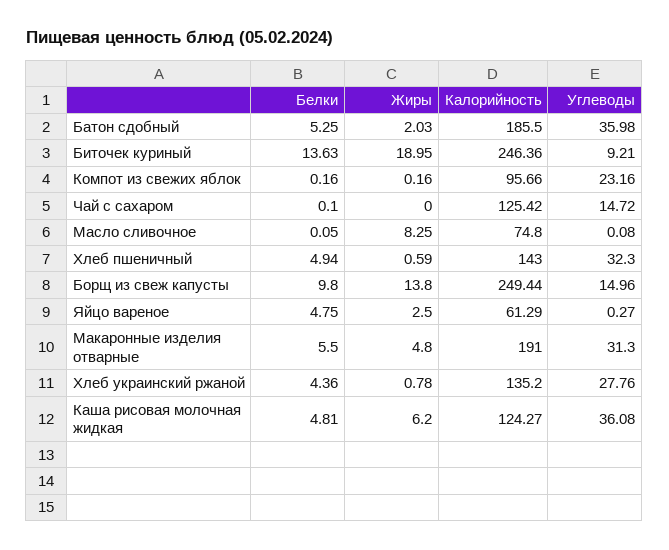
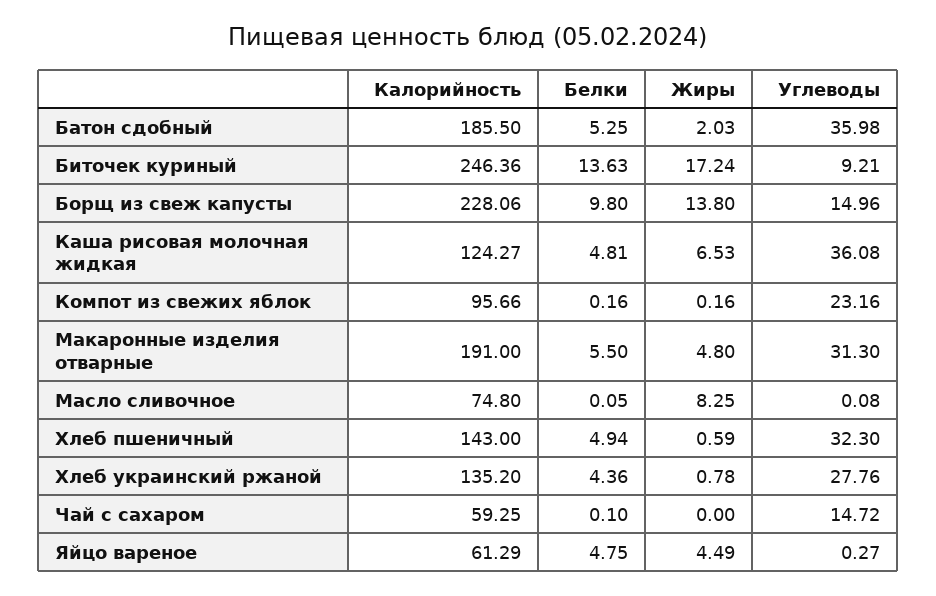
Жиры, Биточек куриный: 18.95 -> 17.24
Калорийность, Чай с сахаром: 125.42 -> 59.25
Калорийность, Борщ из свеж капусты: 249.44 -> 228.06
Жиры, Яйцо вареное: 2.5 -> 4.49
Жиры, Каша рисовая молочная жидкая: 6.2 -> 6.53

